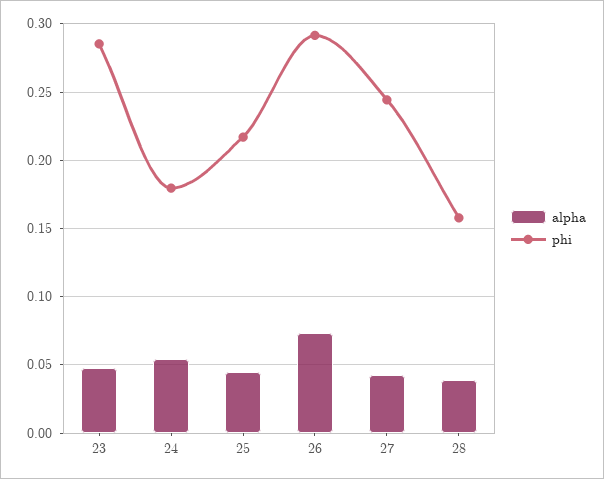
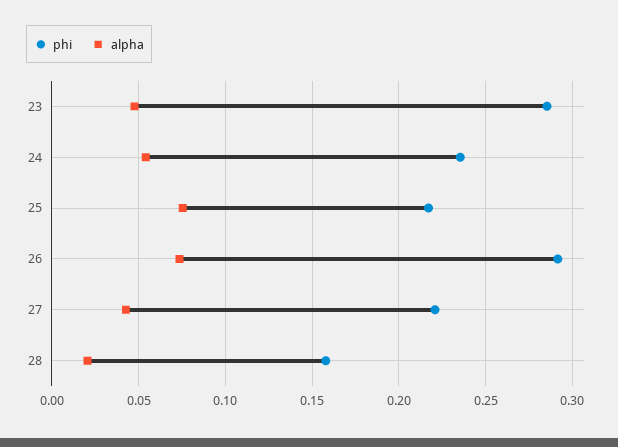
phi, 24: 0.18 -> 0.235
alpha, 25: 0.045 -> 0.075
phi, 27: 0.245 -> 0.22
alpha, 28: 0.04 -> 0.02

